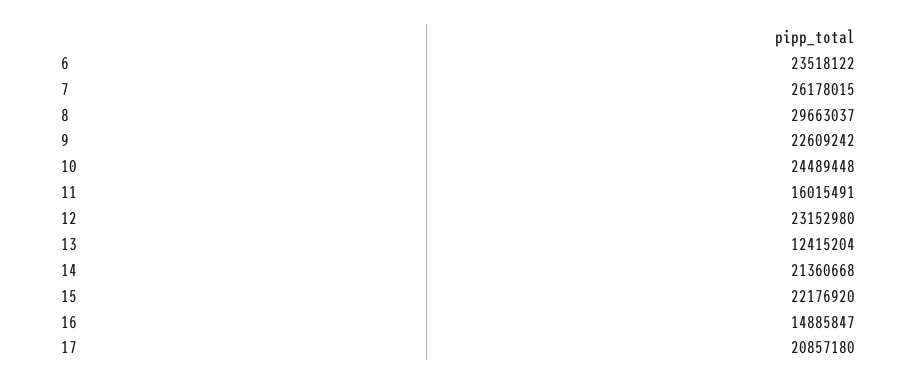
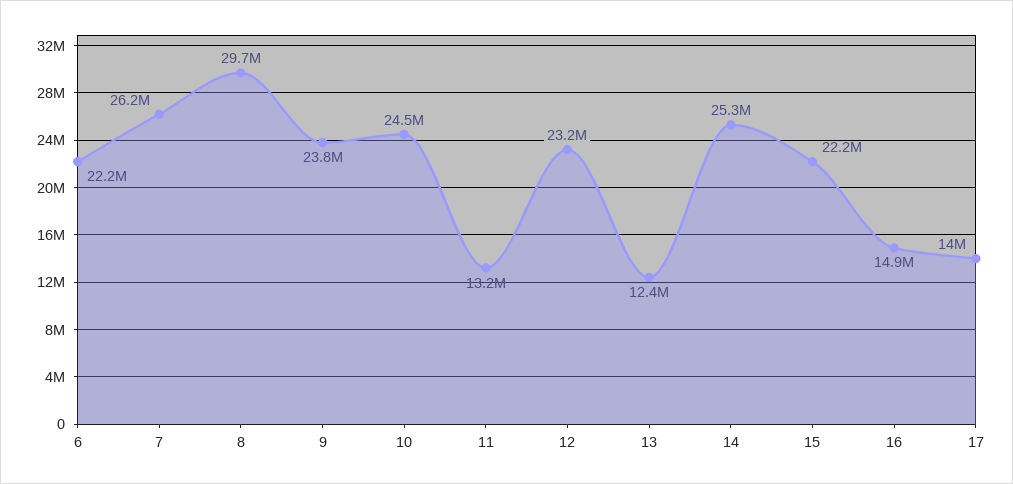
6: 23518122 -> 22200000
9: 22609242 -> 23800000
11: 16015491 -> 13200000
14: 21360668 -> 25300000
17: 20857180 -> 14000000

